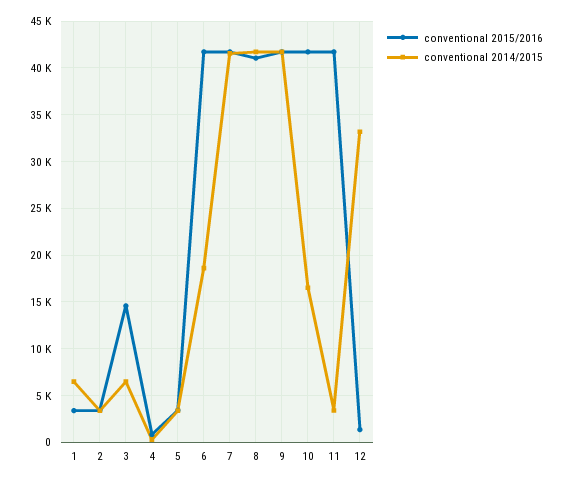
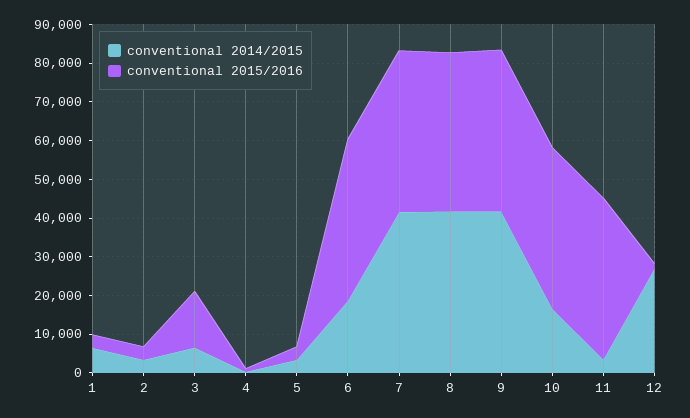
conventional 2014/2015, 12: 33000 -> 27500

